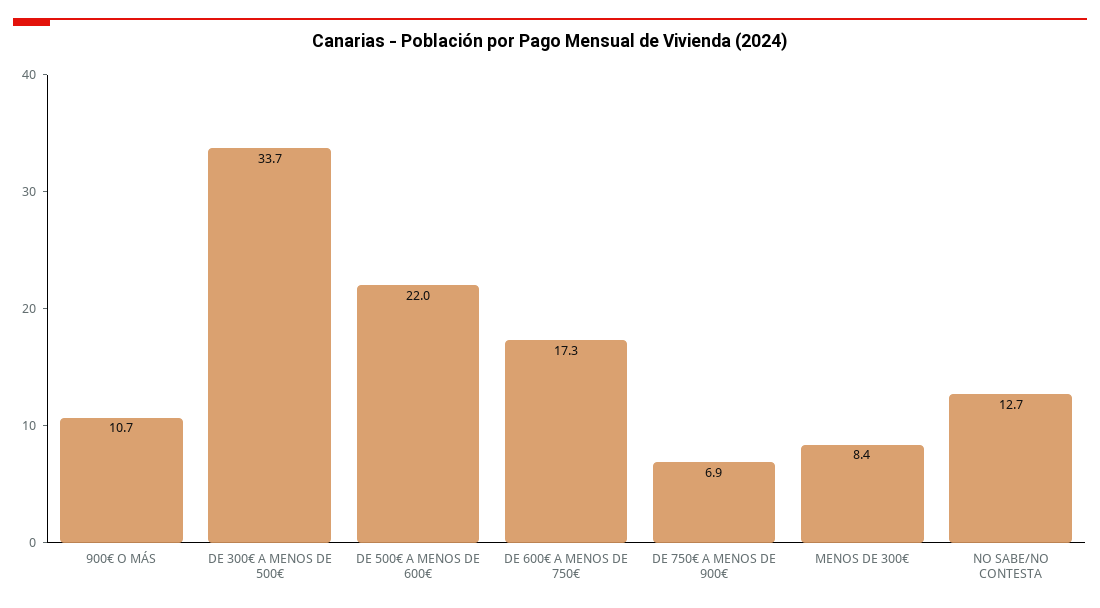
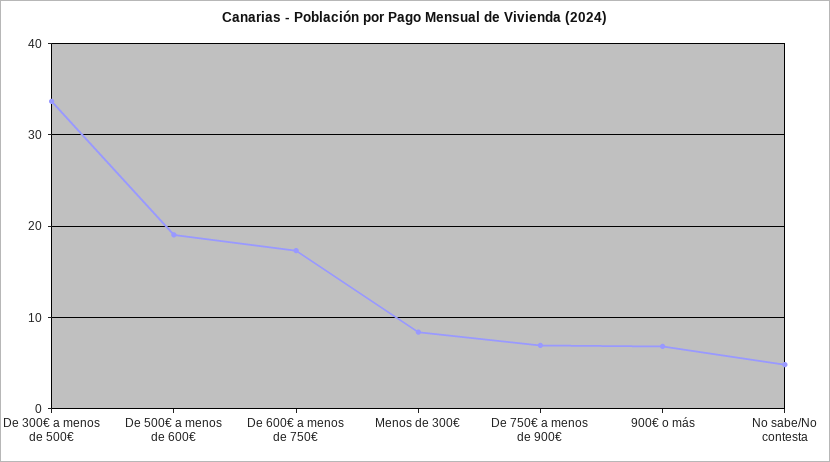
900€ O MÁS: 10.7 -> 7
DE 500€ A MENOS DE 600€: 22 -> 19
NO SABE/NO CONTESTA: 12.7 -> 5

